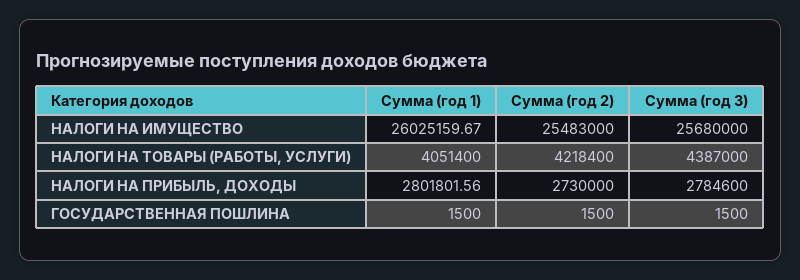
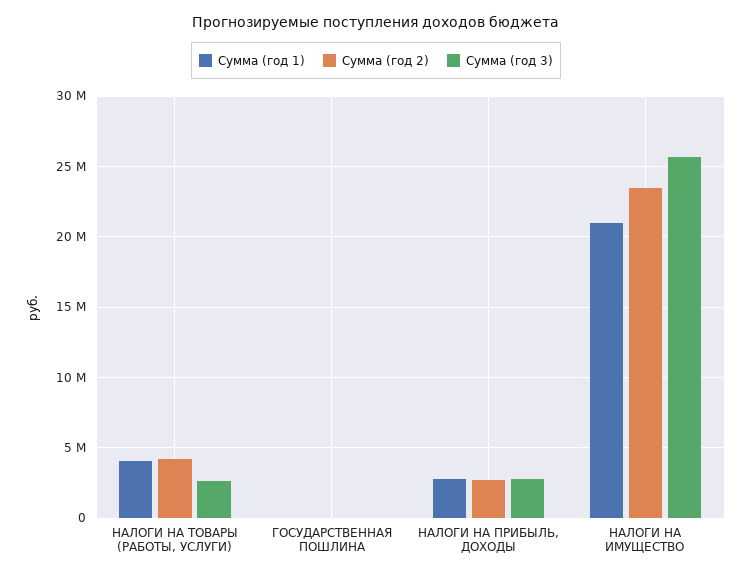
Сумма (год 1), НАЛОГИ НА ИМУЩЕСТВО: 26025159.67 -> 21000000
Сумма (год 2), НАЛОГИ НА ИМУЩЕСТВО: 25483000 -> 23500000
Сумма (год 3), НАЛОГИ НА ТОВАРЫ (РАБОТЫ, УСЛУГИ): 4387000 -> 2500000

